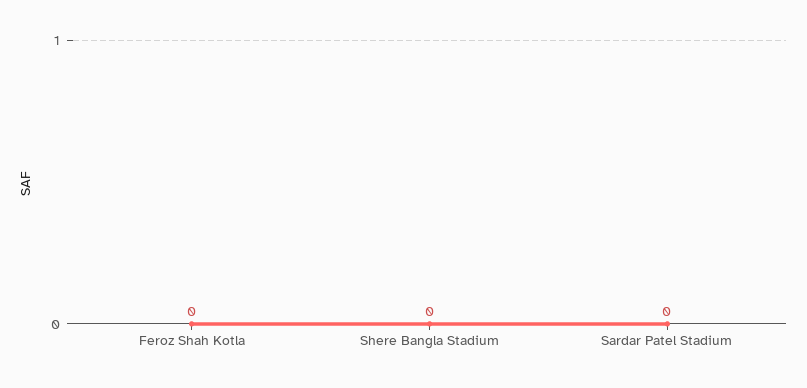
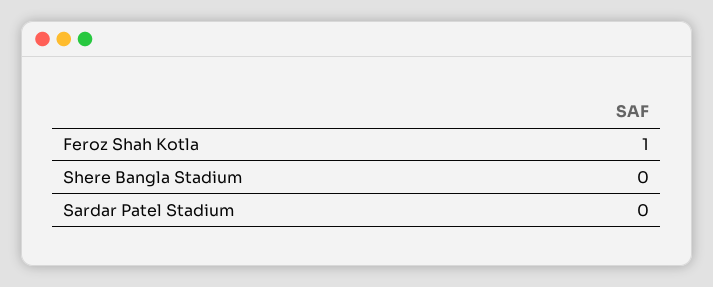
Feroz Shah Kotla: 0 -> 1

